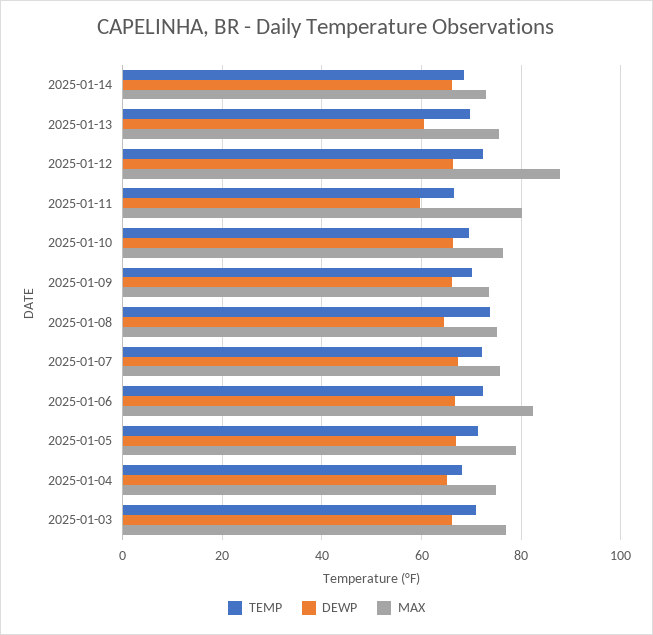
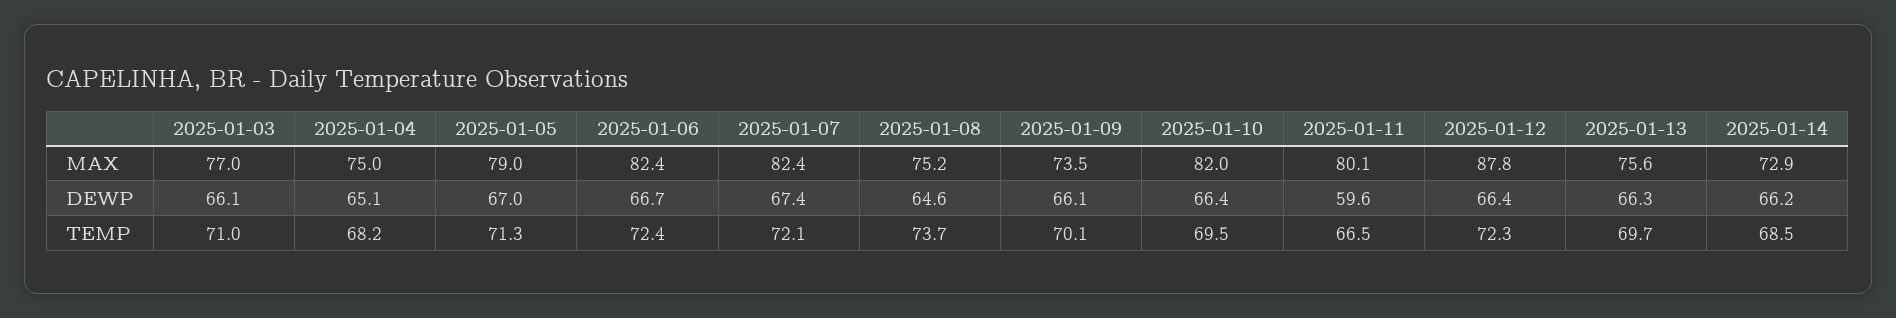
DEWP, 2025-01-13: 60 -> 66.3
MAX, 2025-01-10: 76 -> 82
MAX, 2025-01-07: 76 -> 82.4

